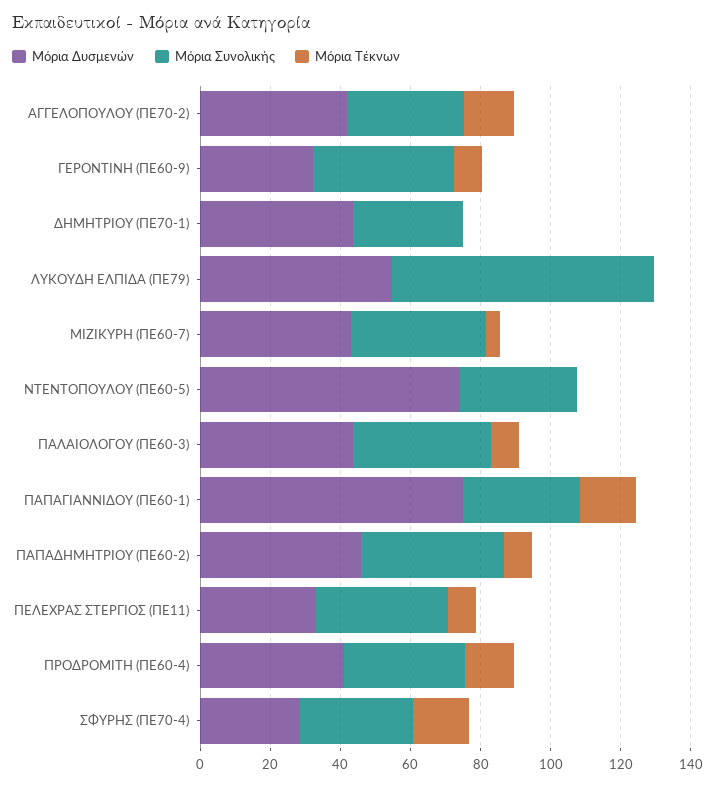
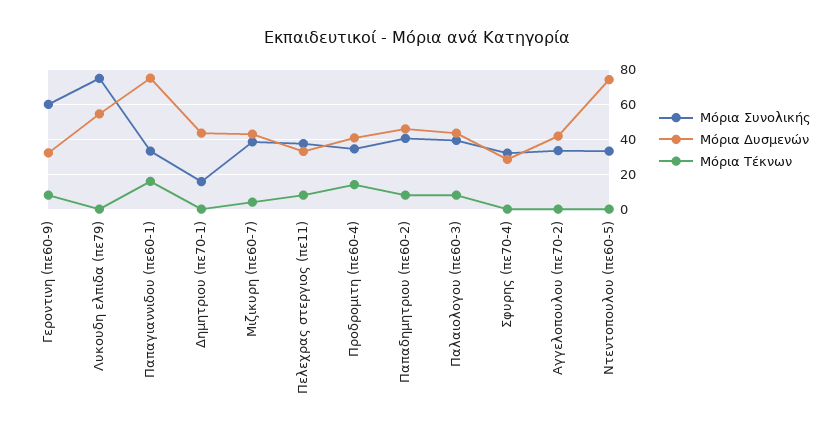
Μόρια Τέκνων, ΑΓΓΕΛΟΠΟΥΛΟΥ (ΠΕ70-2): 15 -> 0
Μόρια Συνολικής, ΓΕΡΟΝΤΙΝΗ (ΠΕ60-9): 40 -> 60
Μόρια Συνολικής, ΔΗΜΗΤΡΙΟΥ (ΠΕ70-1): 30 -> 15
Μόρια Τέκνων, ΣΦΥΡΗΣ (ΠΕ70-4): 15 -> 0

